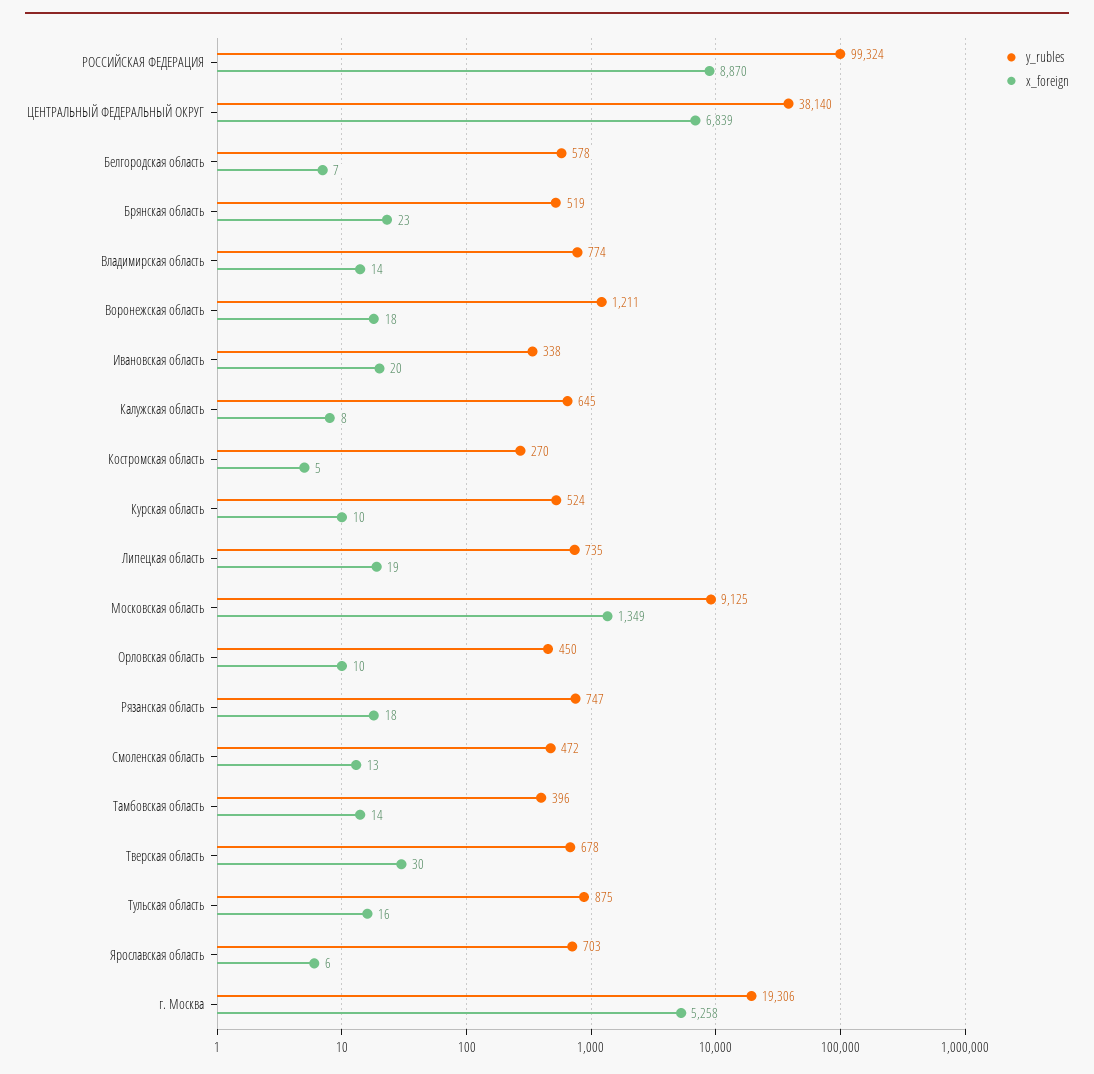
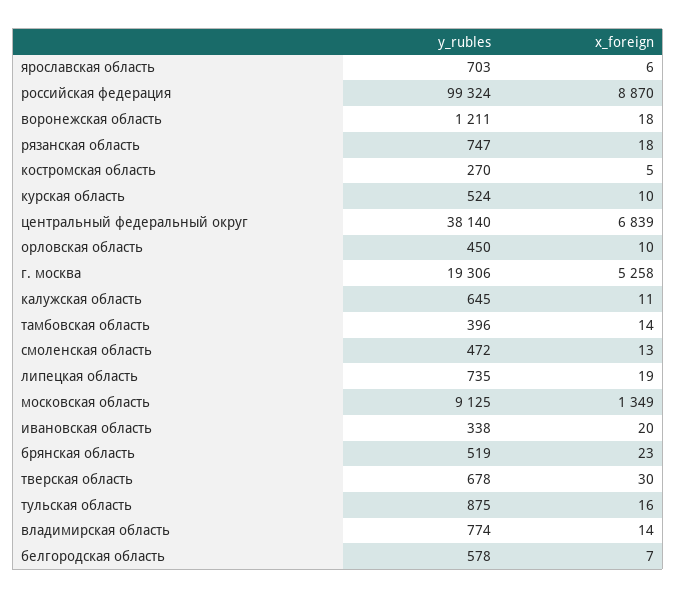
x_foreign, Калужская область: 8 -> 11

